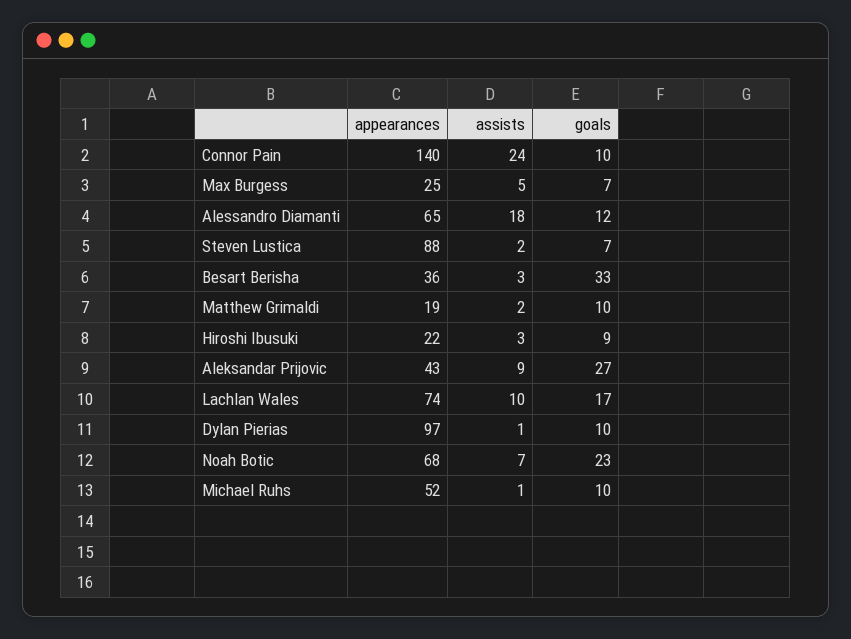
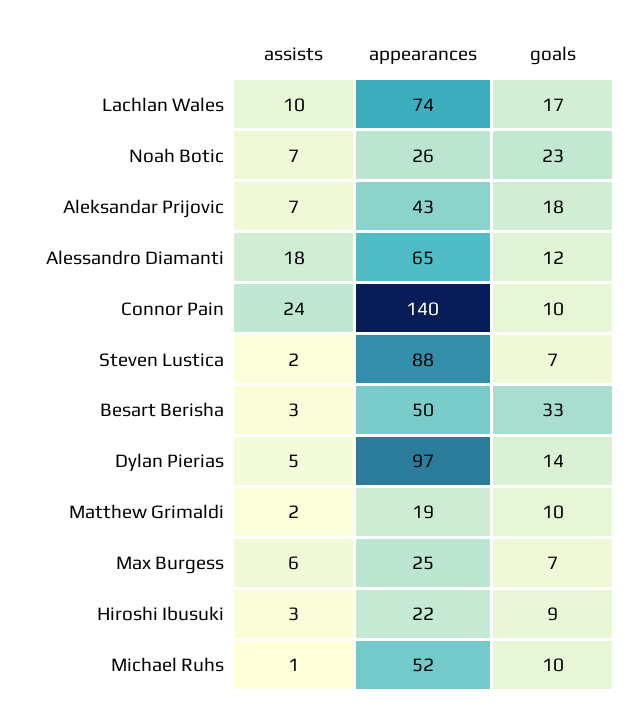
assists, Max Burgess: 5 -> 6
appearances, Besart Berisha: 36 -> 50
assists, Aleksandar Prijovic: 9 -> 7
goals, Aleksandar Prijovic: 27 -> 18
assists, Dylan Pierias: 1 -> 5
goals, Dylan Pierias: 10 -> 14
appearances, Noah Botic: 68 -> 26

